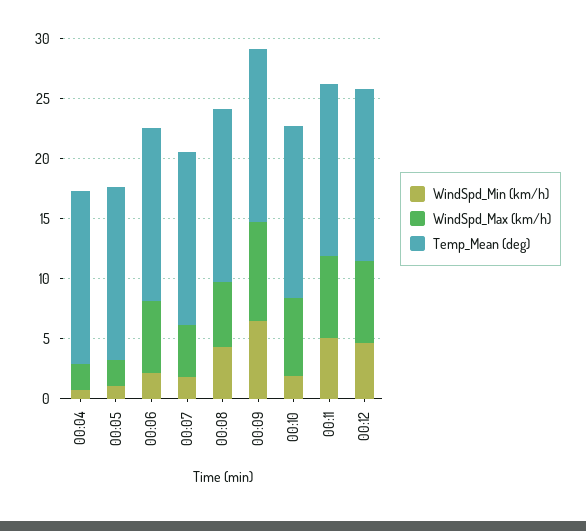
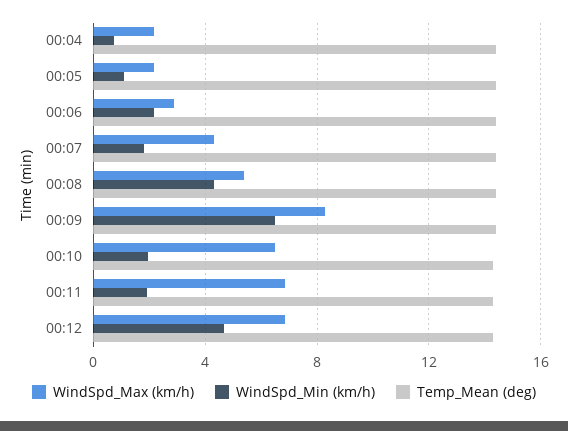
WindSpd_Max (km/h), 00:06: 6 -> 3
WindSpd_Min (km/h), 00:11: 5 -> 2

